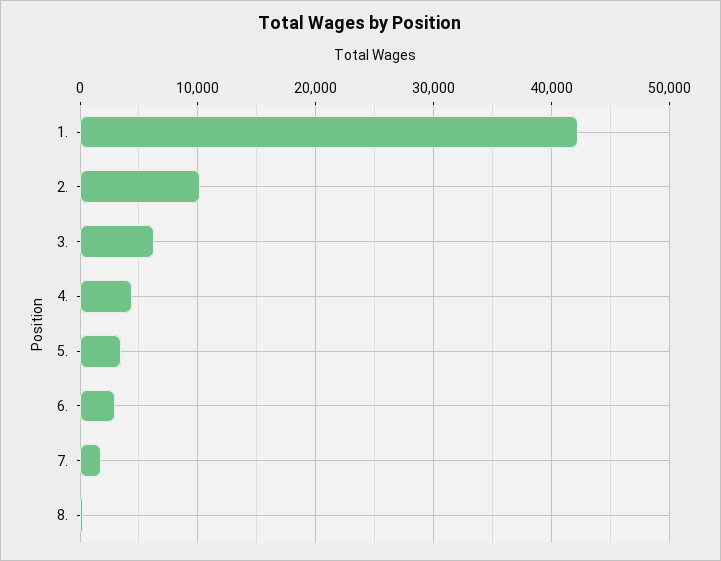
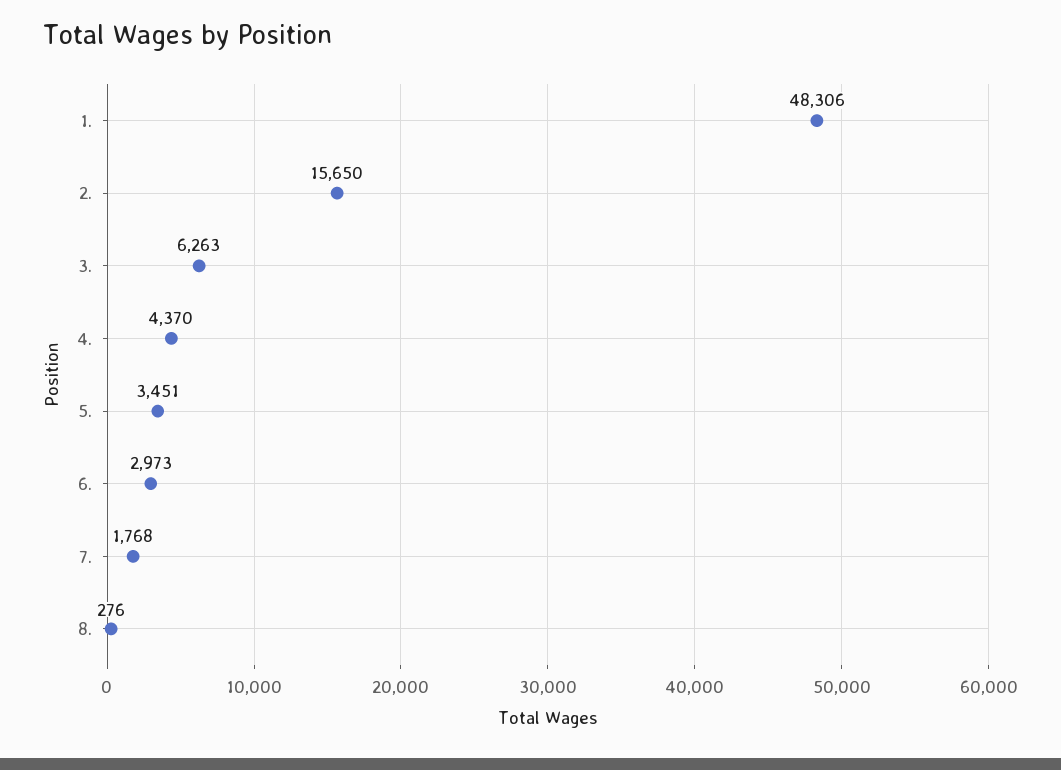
1.: 42000 -> 48306
2.: 10000 -> 15650

